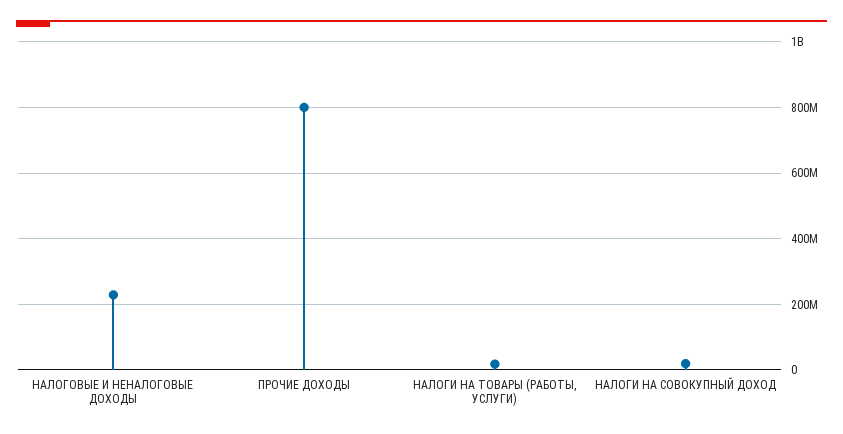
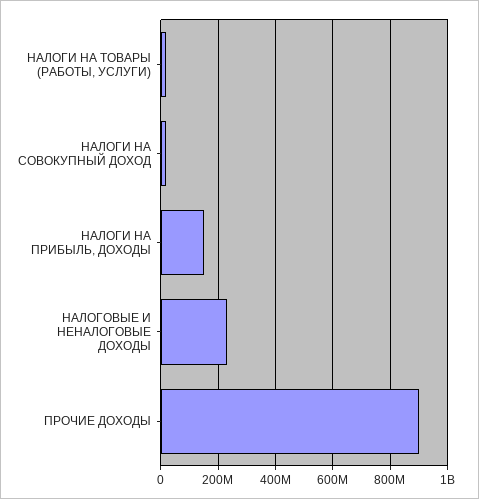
ПРОЧИЕ ДОХОДЫ: 800000000 -> 900000000
НАЛОГИ НА ПРИБЫЛЬ, ДОХОДЫ: none -> 150000000

